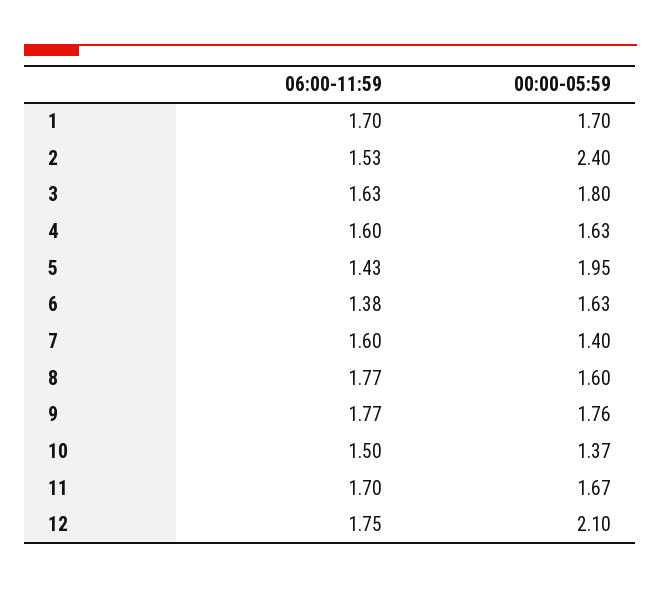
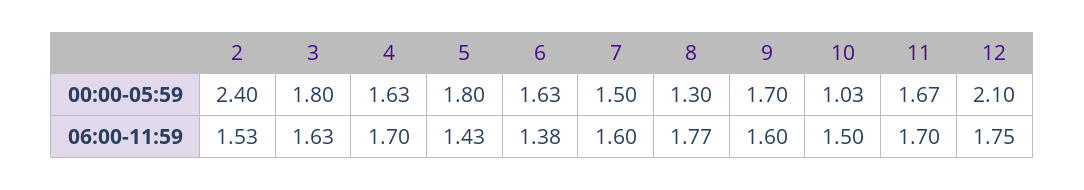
06:00-11:59, 1: 1.7 -> none
00:00-05:59, 1: 1.7 -> none
06:00-11:59, 4: 1.6 -> 1.7
00:00-05:59, 5: 1.95 -> 1.8
00:00-05:59, 7: 1.4 -> 1.5
00:00-05:59, 8: 1.6 -> 1.3
06:00-11:59, 9: 1.77 -> 1.6
00:00-05:59, 9: 1.76 -> 1.7
00:00-05:59, 10: 1.37 -> 1.03

